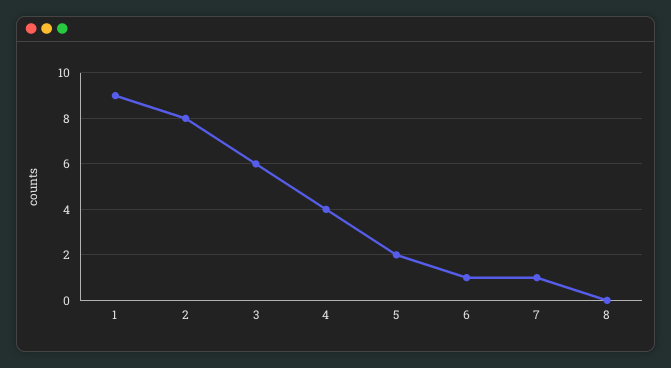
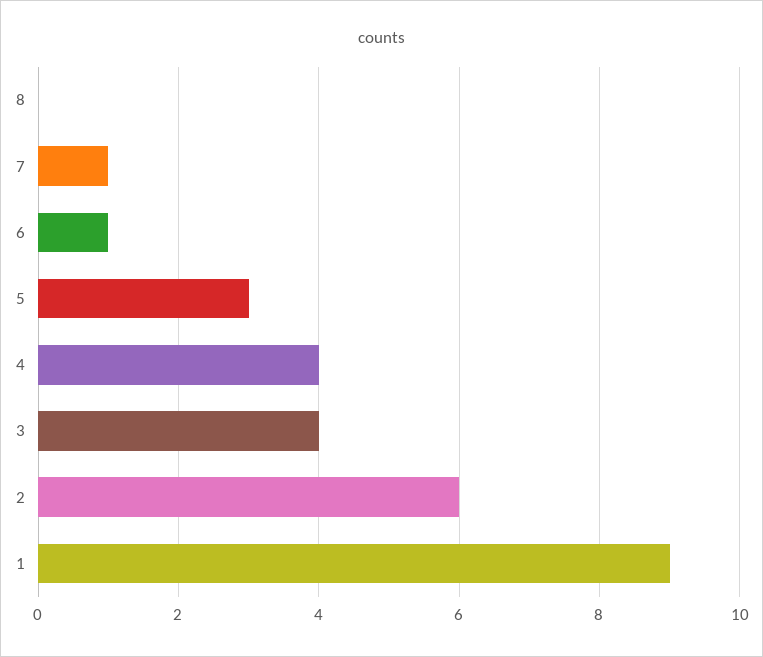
2: 8 -> 6
3: 6 -> 4
5: 2 -> 3

